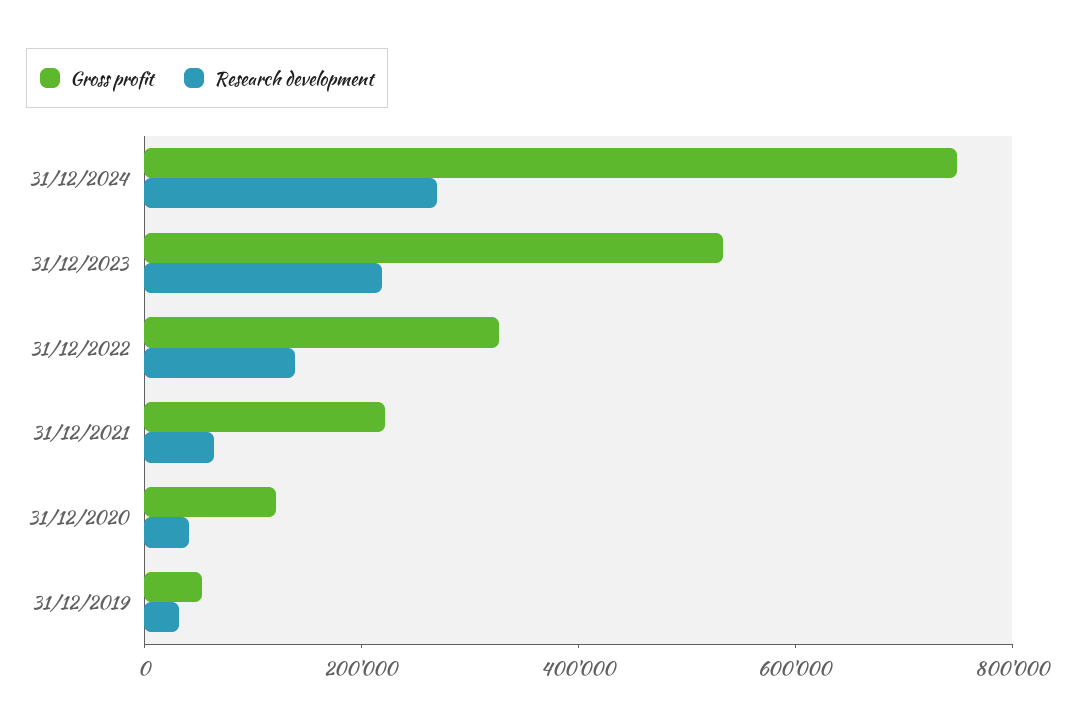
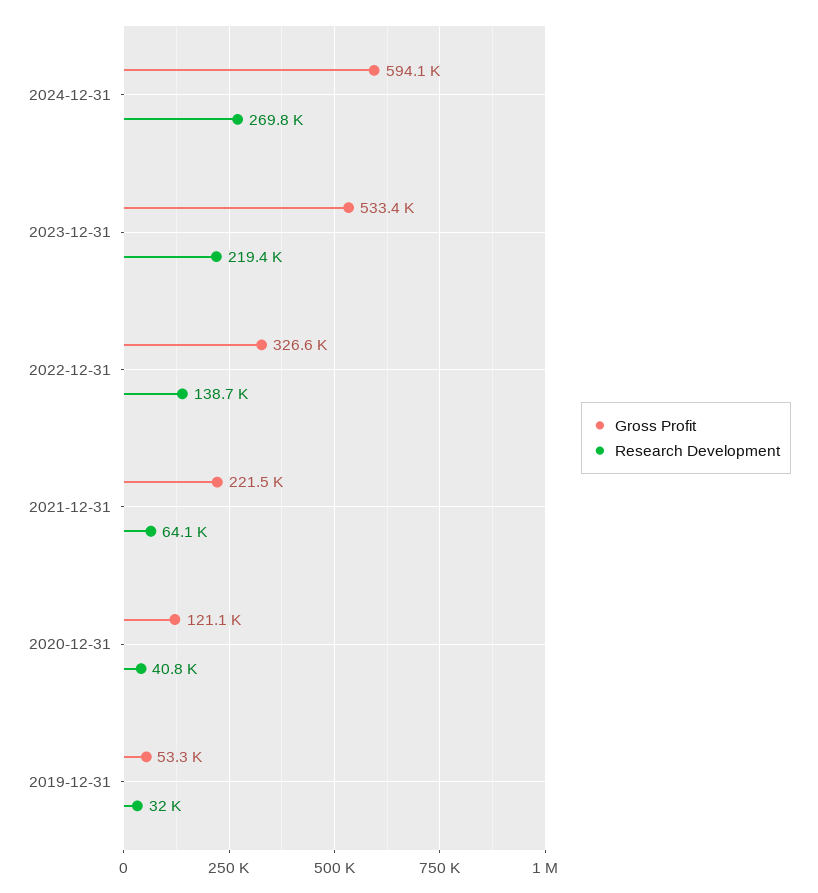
Gross profit, 31/12/2024: 750000 -> 594100

